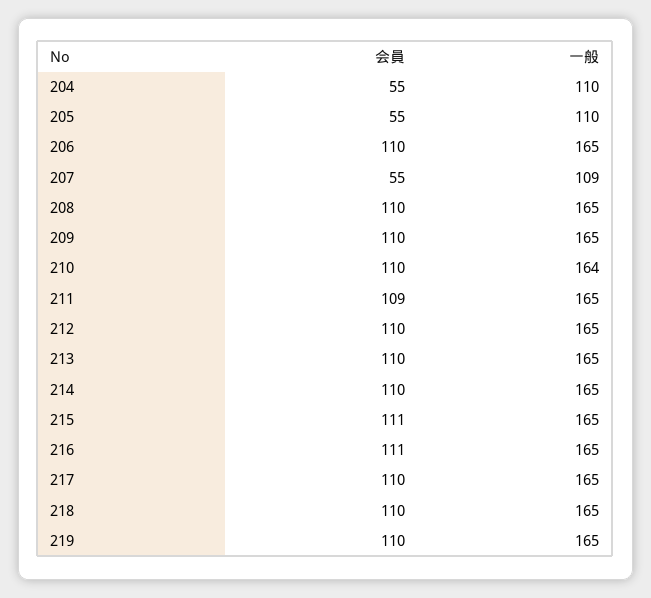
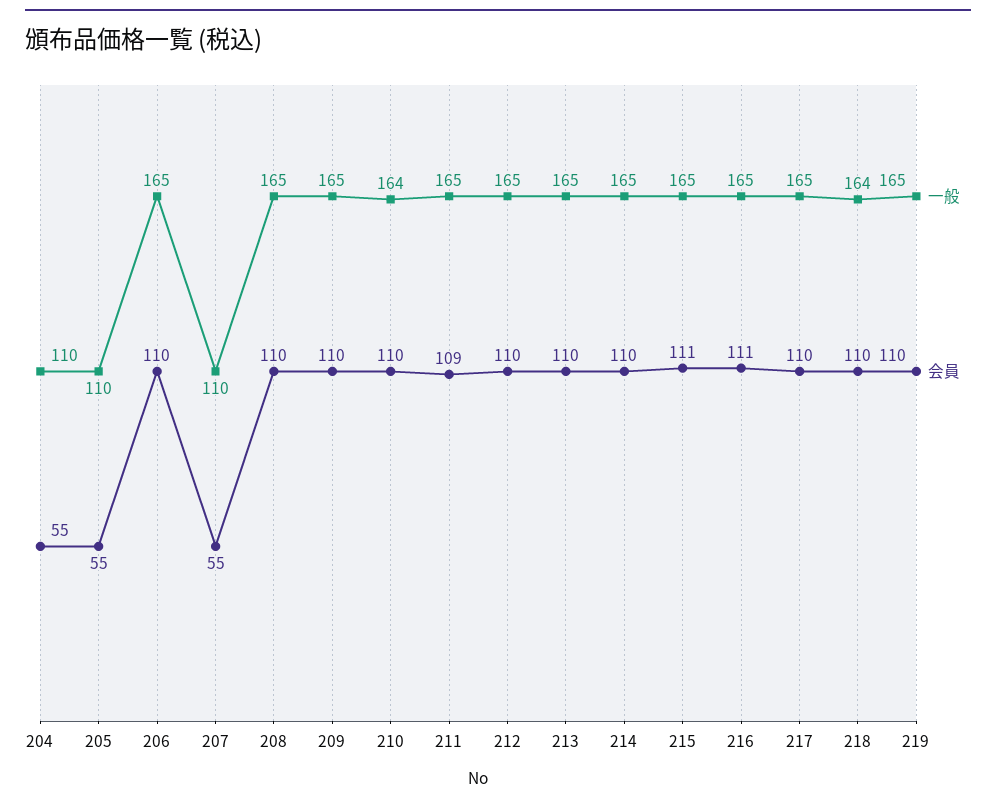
一般, 207: 109 -> 110
一般, 218: 165 -> 164

